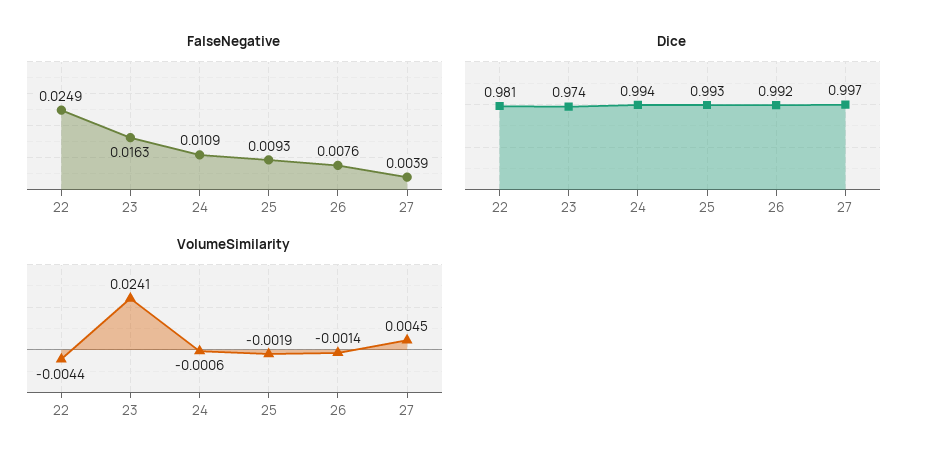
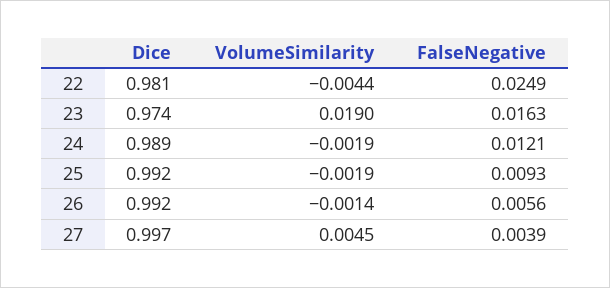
FalseNegative, 24: 0.0109 -> 0.0121
FalseNegative, 26: 0.0076 -> 0.0056
Dice, 24: 0.994 -> 0.989
Dice, 25: 0.993 -> 0.992
VolumeSimilarity, 23: 0.0241 -> 0.019
VolumeSimilarity, 24: -0.0006 -> -0.0019

